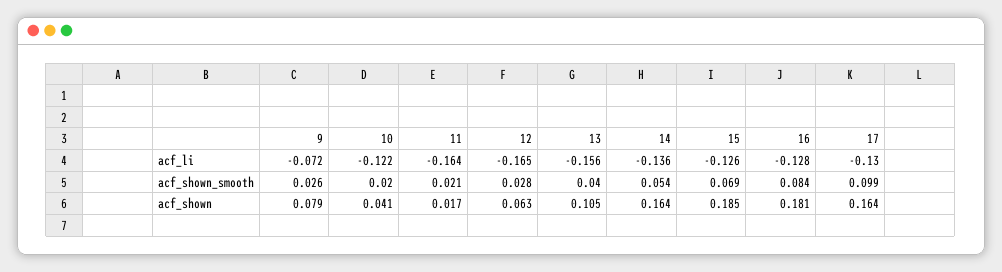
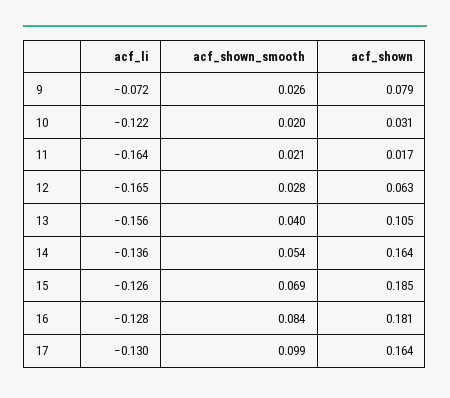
10, acf_shown: 0.041 -> 0.031

